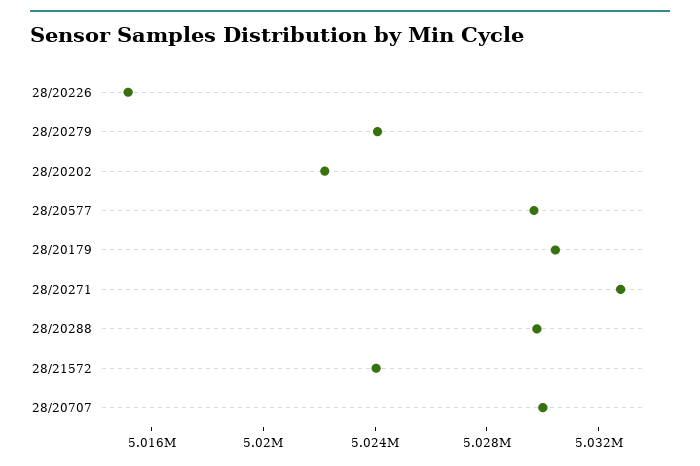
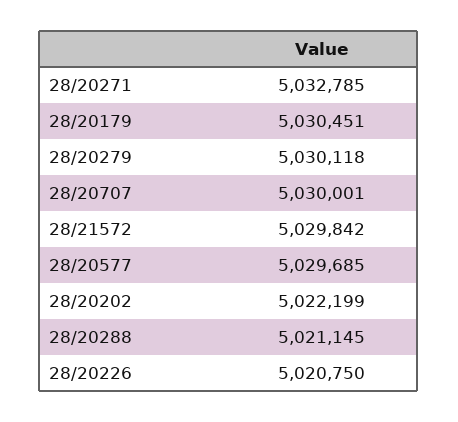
28/20226: 5015000 -> 5020750
28/20279: 5024000 -> 5030118
28/20288: 5030000 -> 5021145
28/21572: 5024000 -> 5029842

